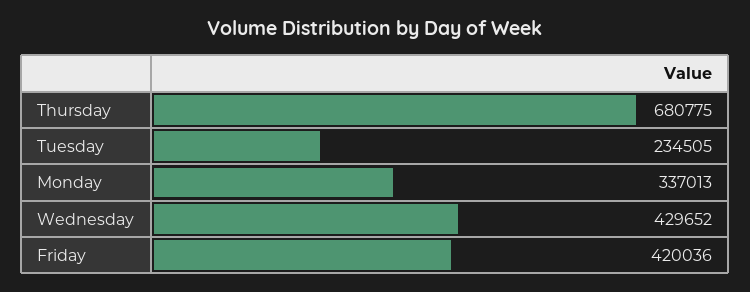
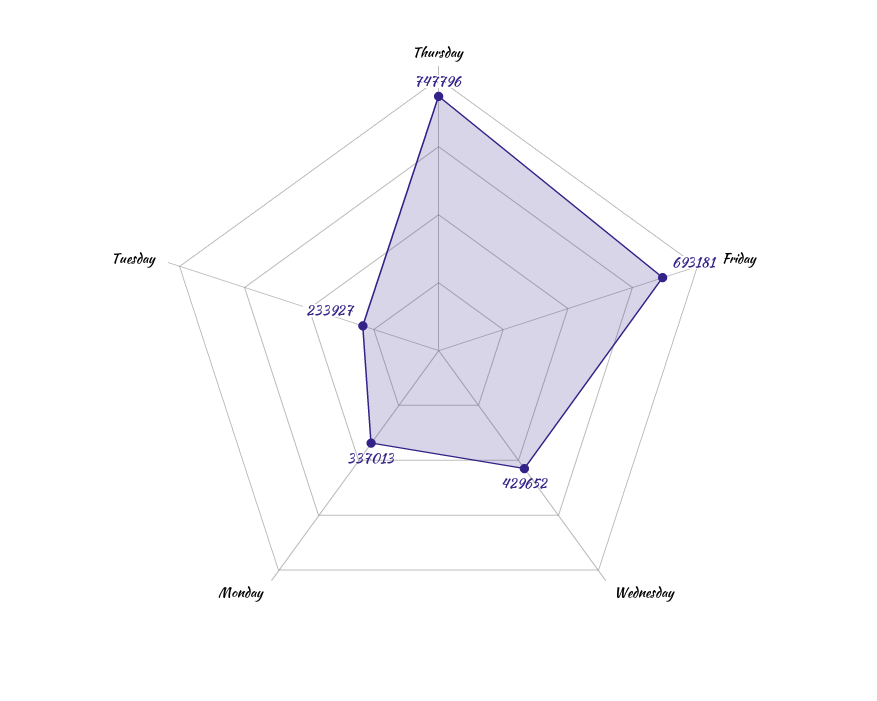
Thursday: 680775 -> 747796
Tuesday: 234505 -> 233927
Friday: 420036 -> 693181

